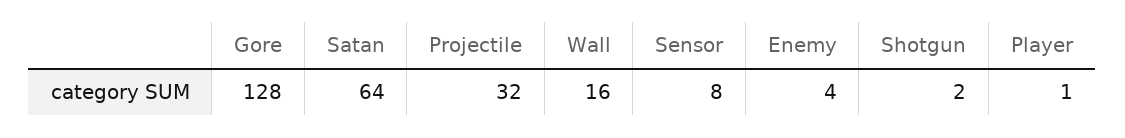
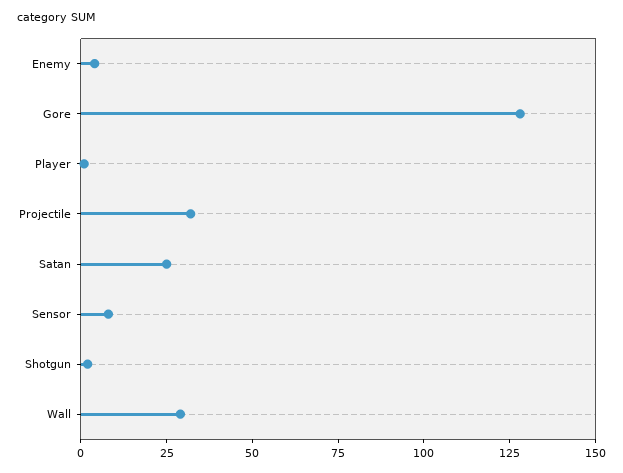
Satan: 64 -> 25
Wall: 16 -> 30

